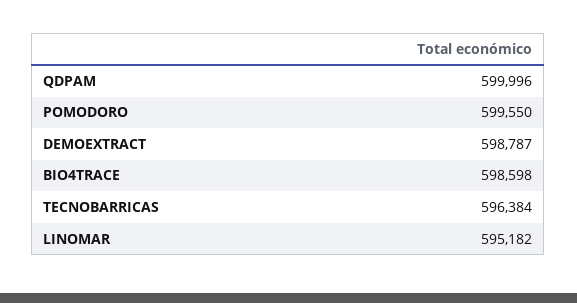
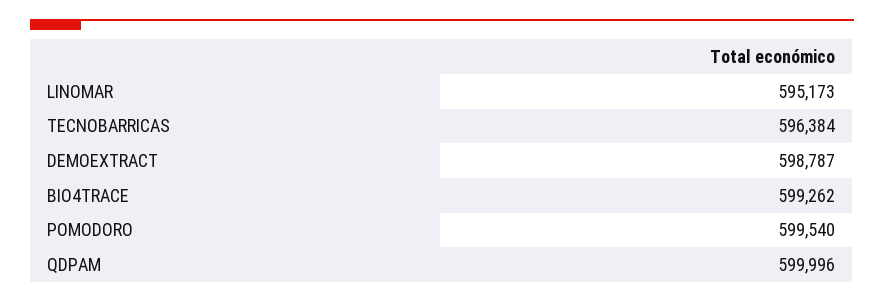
POMODORO: 599550 -> 599540
BIO4TRACE: 598598 -> 599262
LINOMAR: 595182 -> 595173

